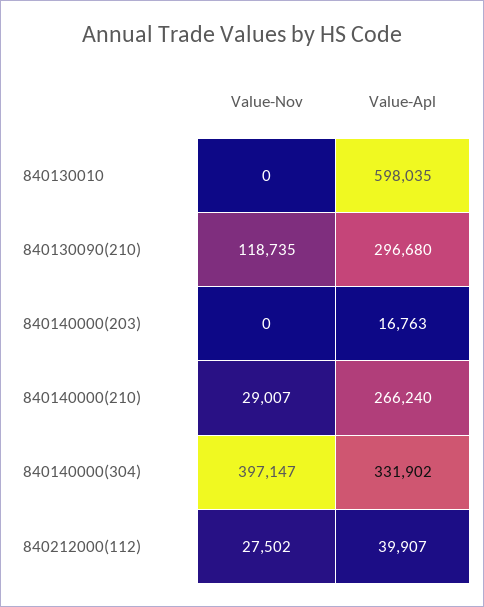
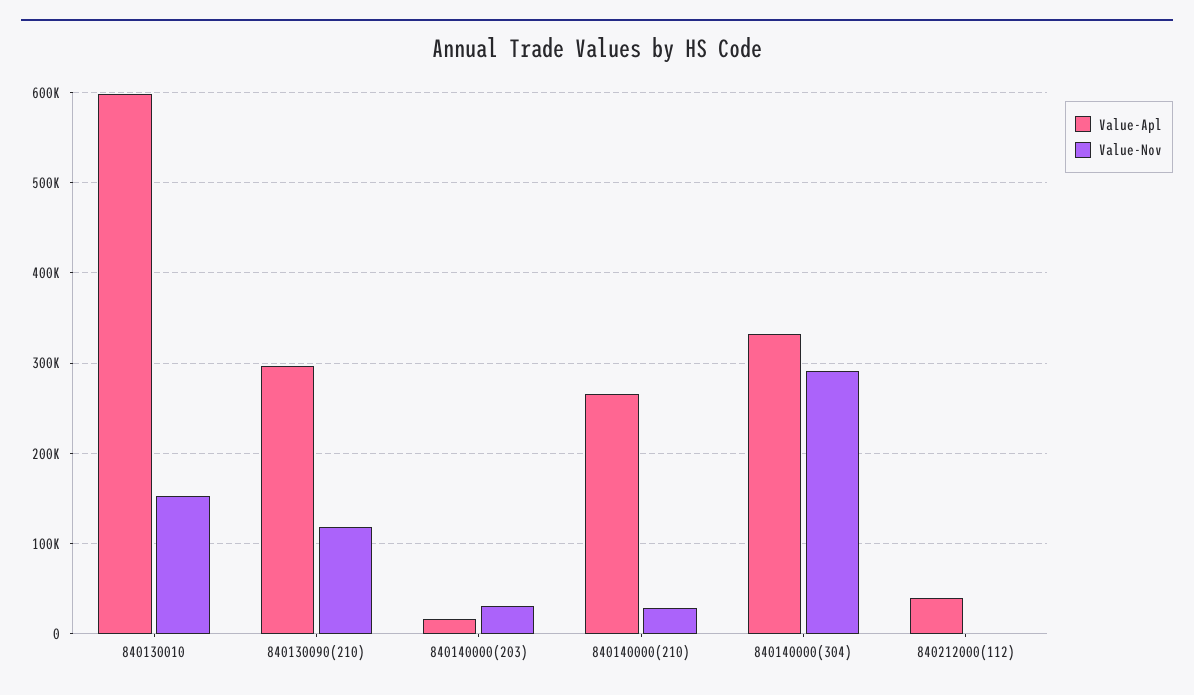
Value-Nov, 840130010: 0 -> 150000
Value-Nov, 840140000(203): 0 -> 30000
Value-Nov, 840140000(304): 397147 -> 290000
Value-Nov, 840212000(112): 27502 -> 0

